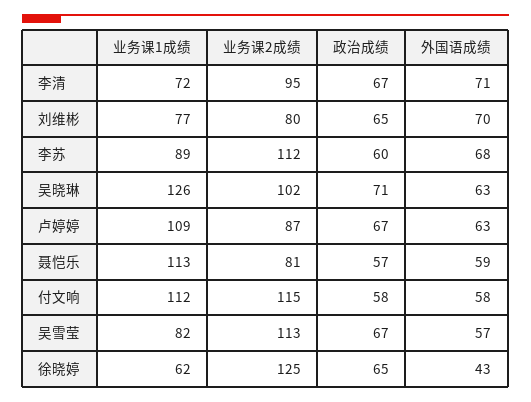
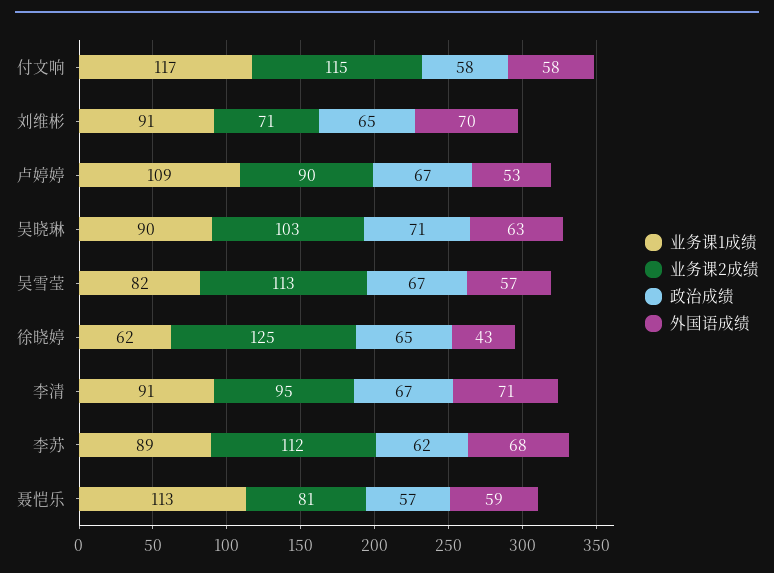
业务课1成绩, 李清: 72 -> 91
业务课1成绩, 刘维彬: 77 -> 91
业务课2成绩, 刘维彬: 80 -> 71
政治成绩, 李苏: 60 -> 62
业务课1成绩, 吴晓琳: 126 -> 90
业务课2成绩, 吴晓琳: 102 -> 103
业务课2成绩, 卢婷婷: 87 -> 90
外国语成绩, 卢婷婷: 63 -> 53
业务课1成绩, 付文响: 112 -> 117

